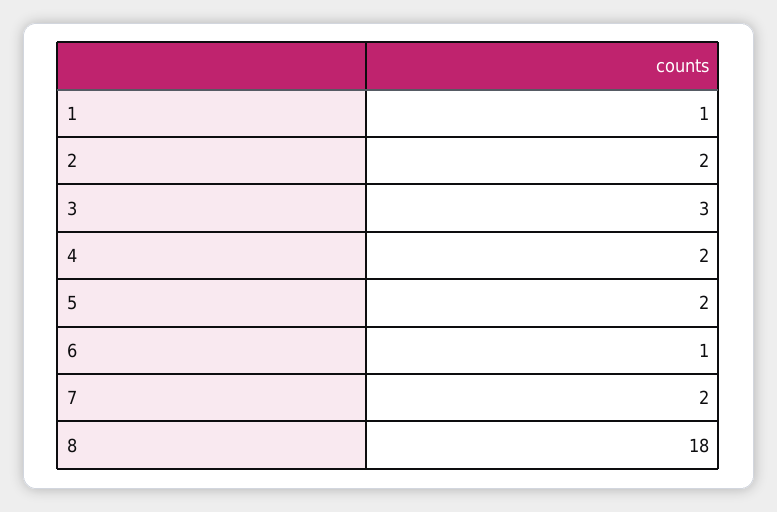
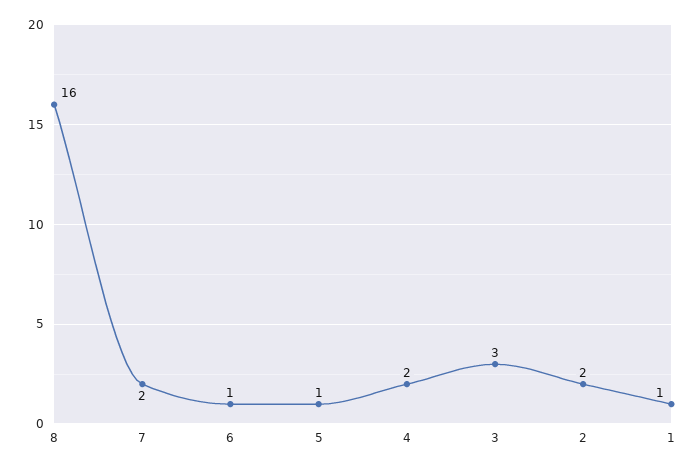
5: 2 -> 1
8: 18 -> 16

